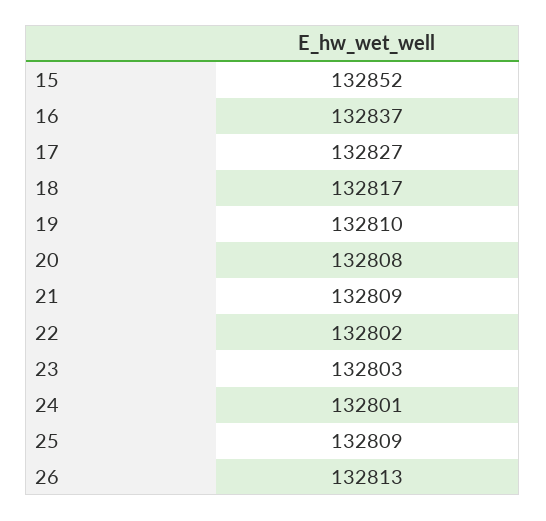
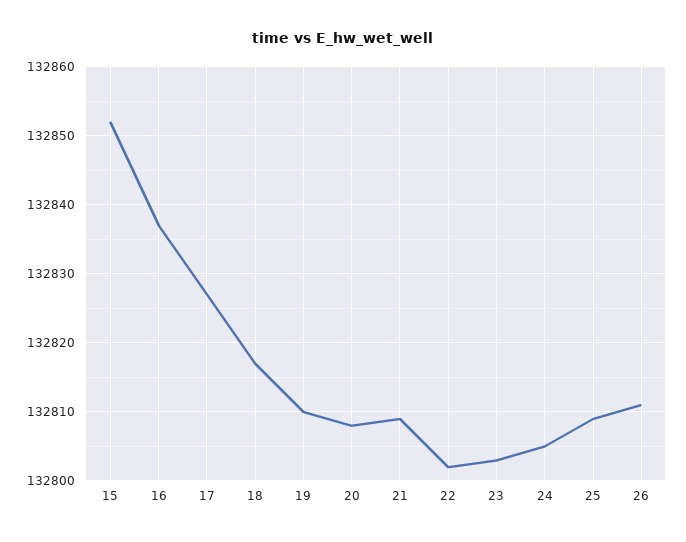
24: 132801 -> 132805
26: 132813 -> 132811

